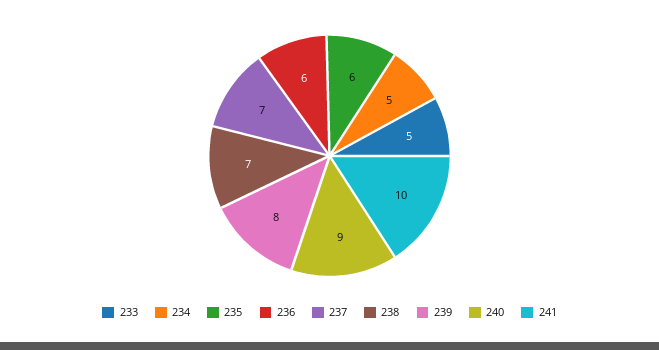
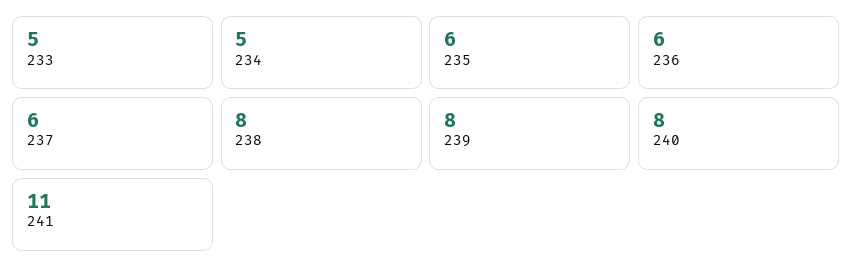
237: 7 -> 6
238: 7 -> 8
240: 9 -> 8
241: 10 -> 11

